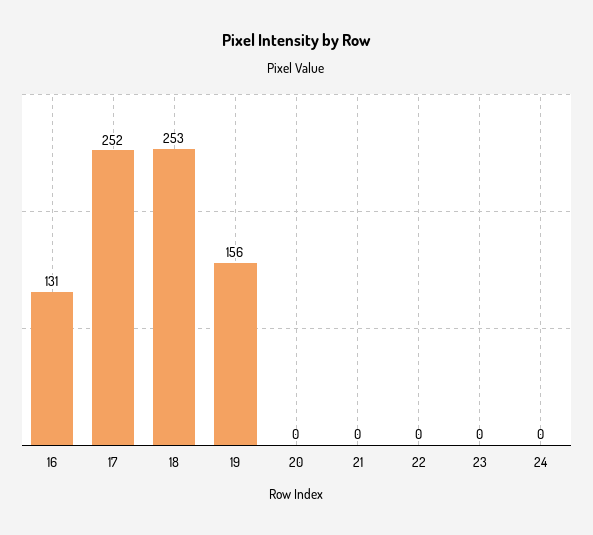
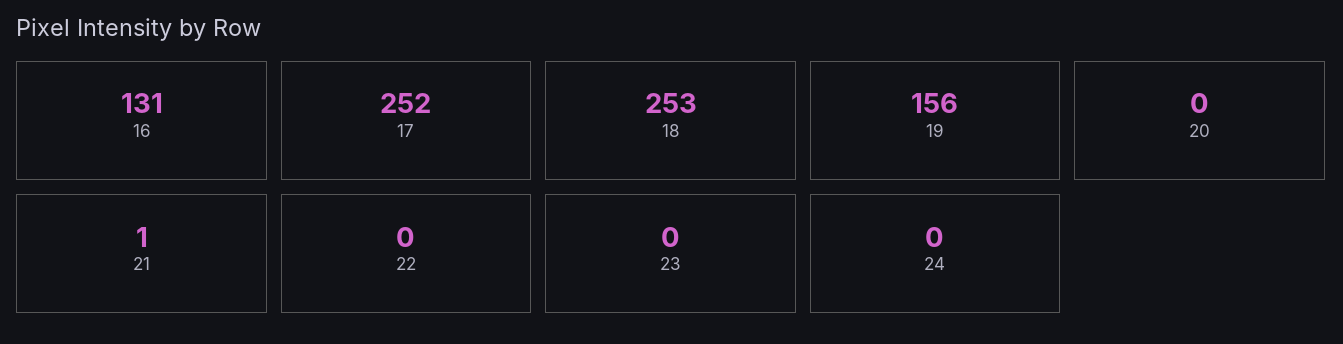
21: 0 -> 1

